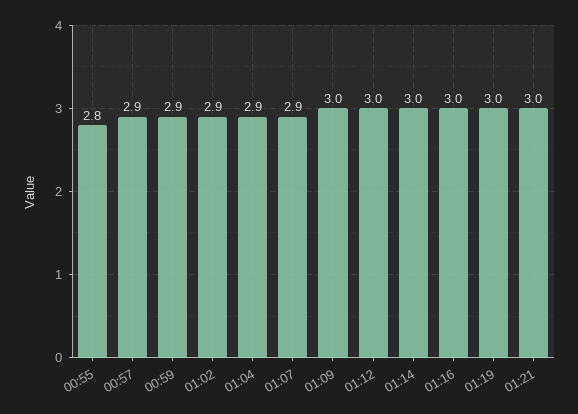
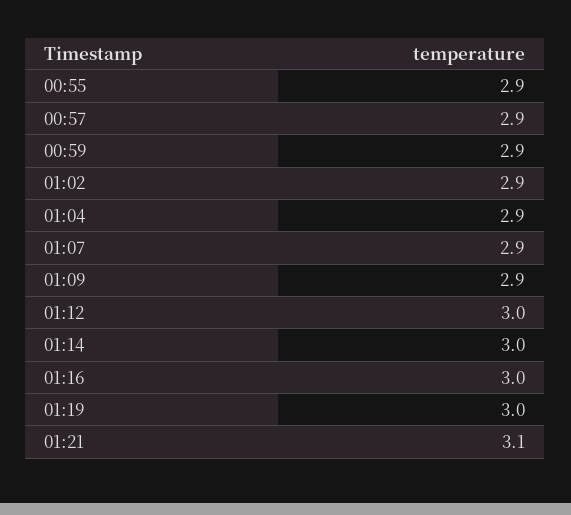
00:55: 2.8 -> 2.9
01:09: 3 -> 2.9
01:21: 3 -> 3.1

